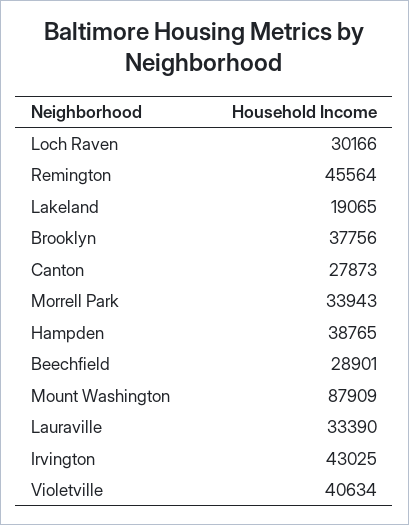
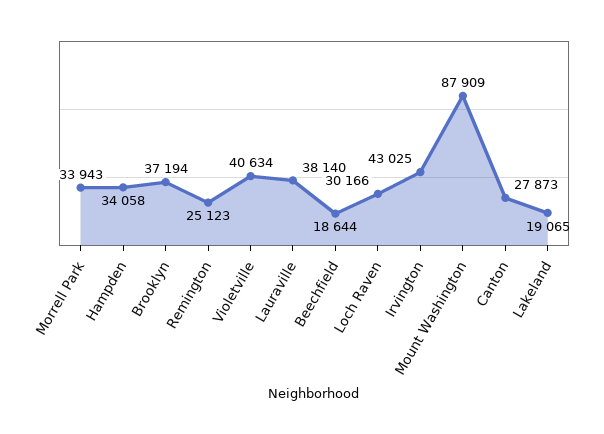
Remington: 45564 -> 25123
Brooklyn: 37756 -> 37194
Hampden: 38765 -> 34058
Beechfield: 28901 -> 18644
Lauraville: 33390 -> 38140

